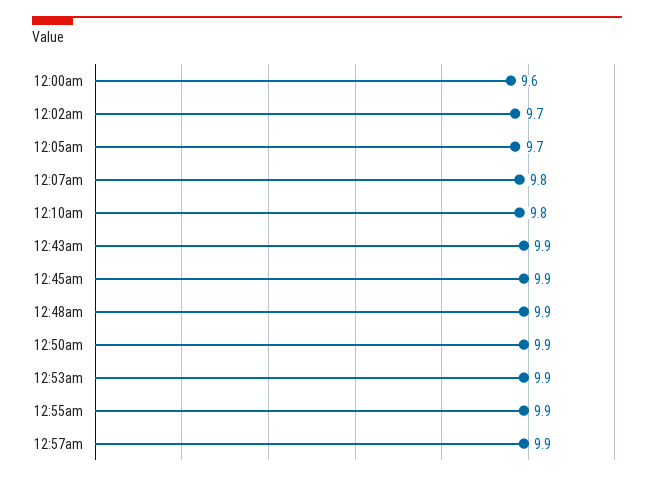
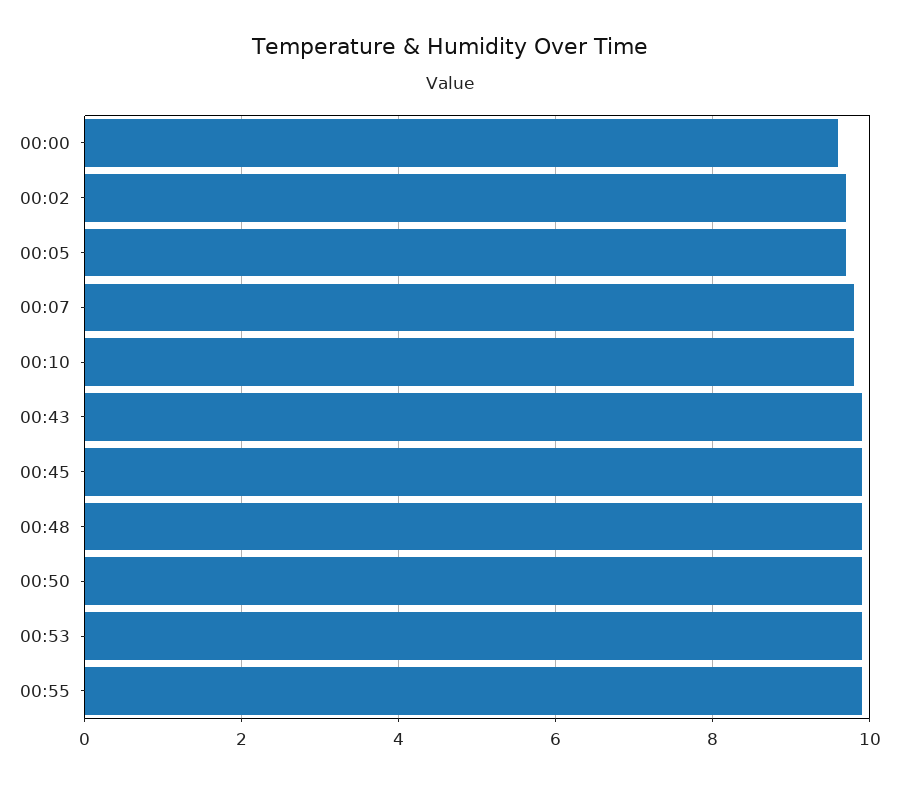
12:57am: 9.9 -> none

